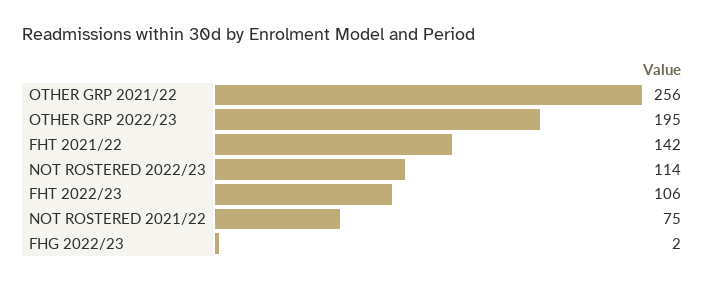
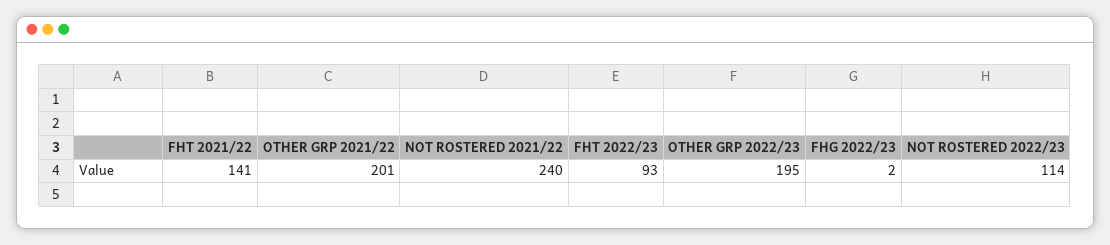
OTHER GRP 2021/22: 256 -> 201
FHT 2021/22: 142 -> 141
FHT 2022/23: 106 -> 93
NOT ROSTERED 2021/22: 75 -> 240

